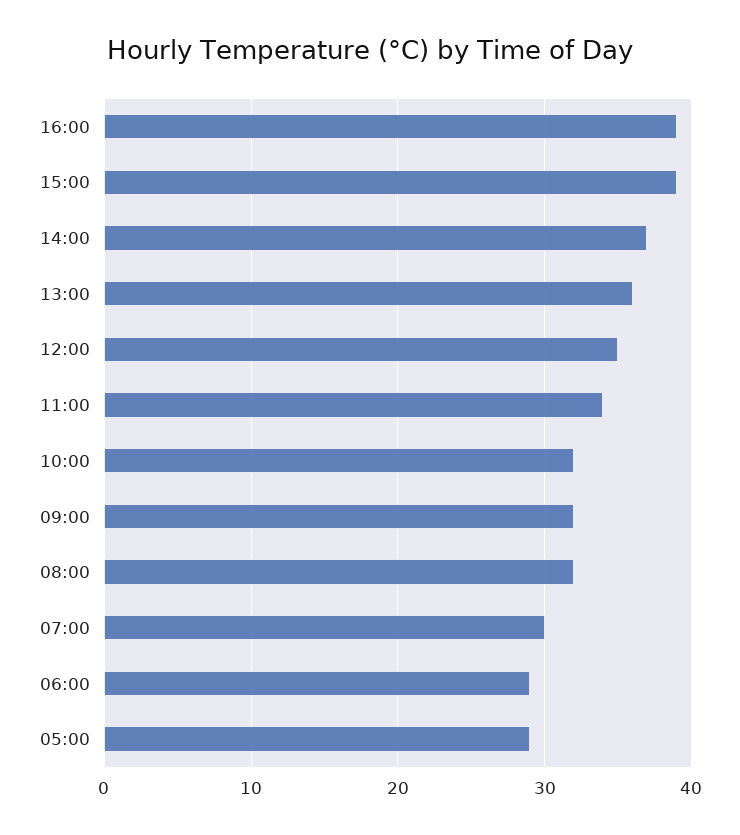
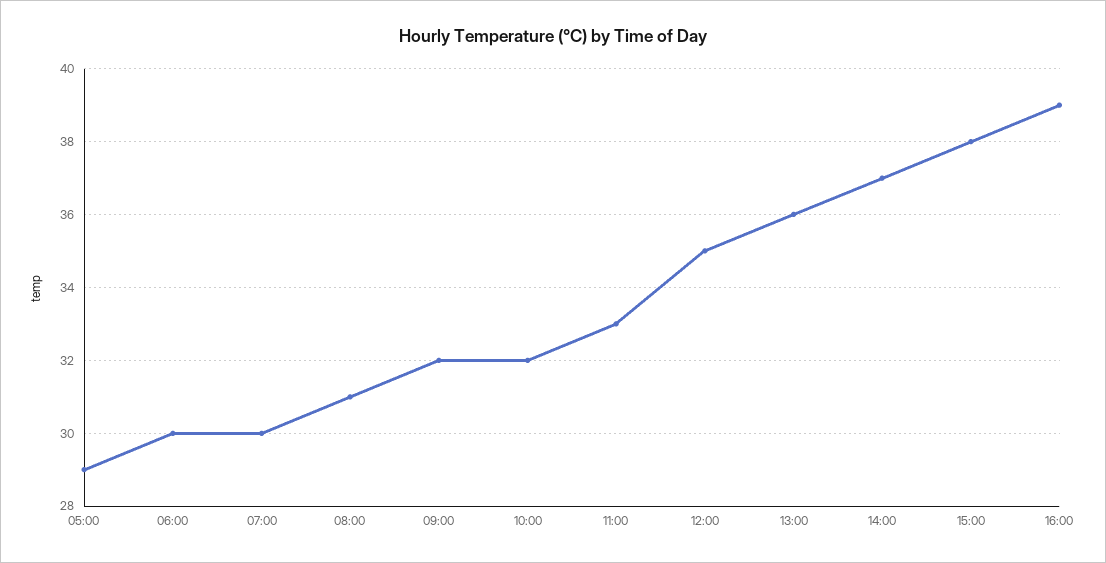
15:00: 39 -> 38
11:00: 34 -> 33
08:00: 32 -> 31
06:00: 29 -> 30

